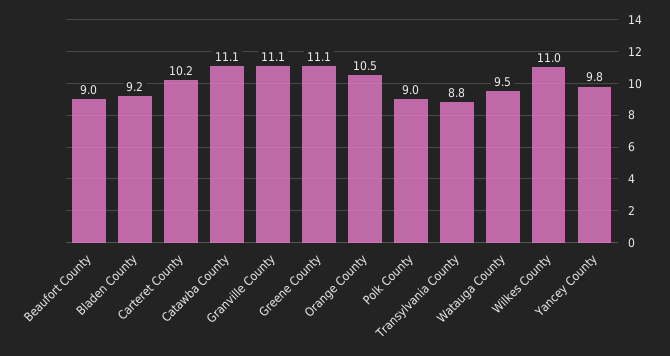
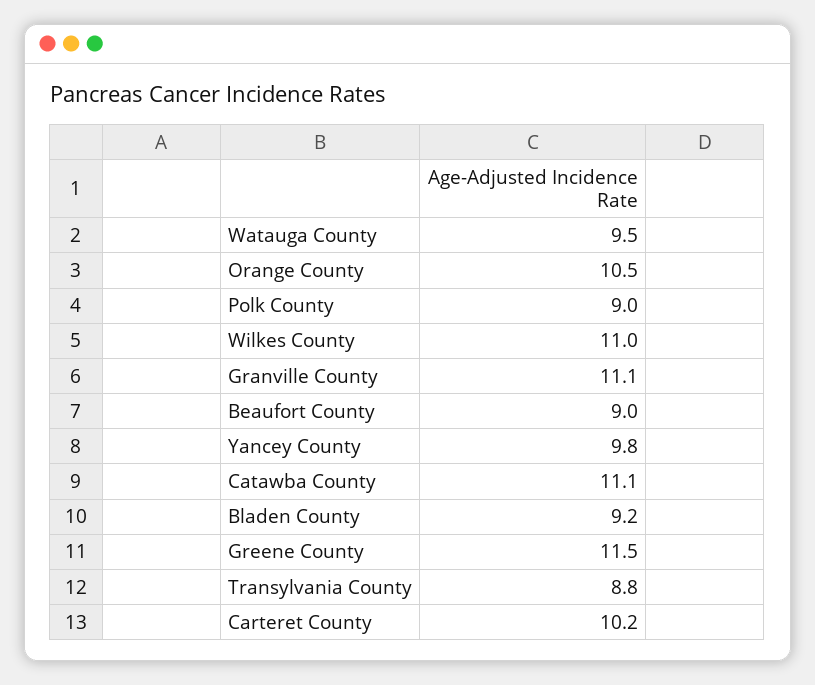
Greene County: 11.1 -> 11.5

